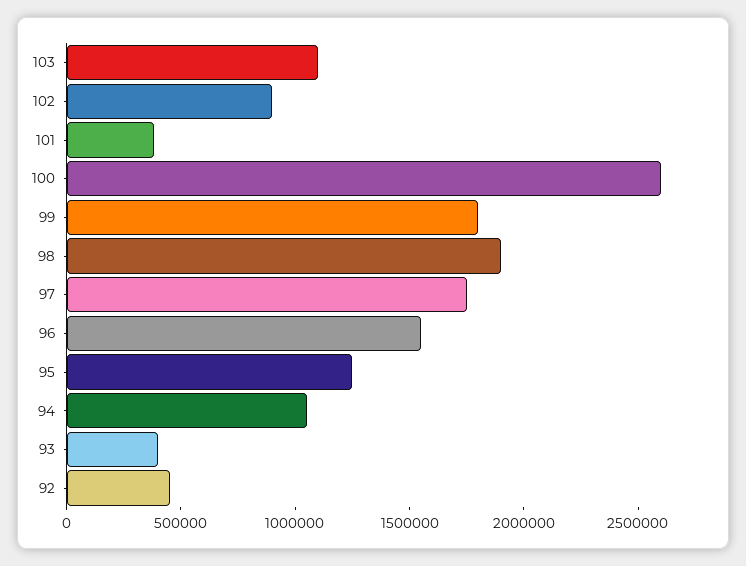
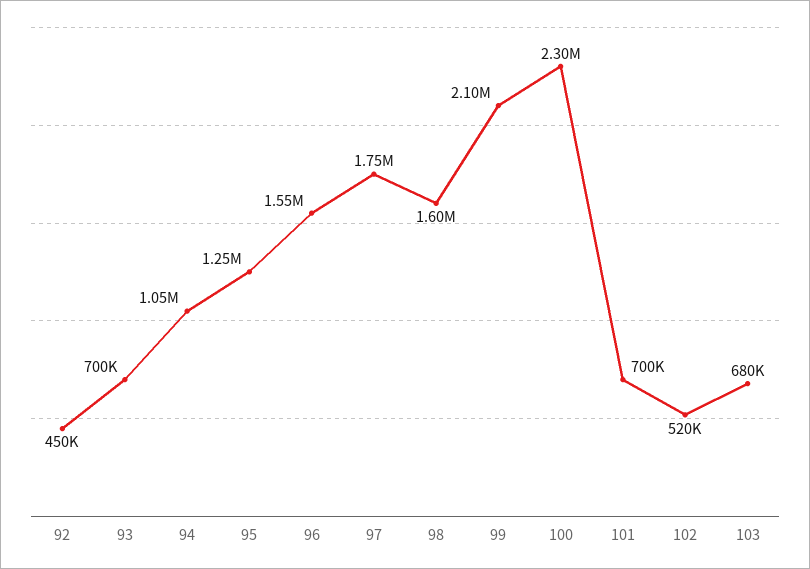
103: 1100000 -> 680000
102: 900000 -> 520000
101: 400000 -> 700000
100: 2600000 -> 2300000
99: 1800000 -> 2100000
98: 1900000 -> 1600000
93: 400000 -> 700000

